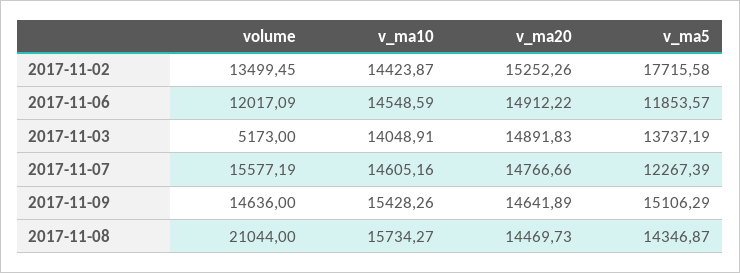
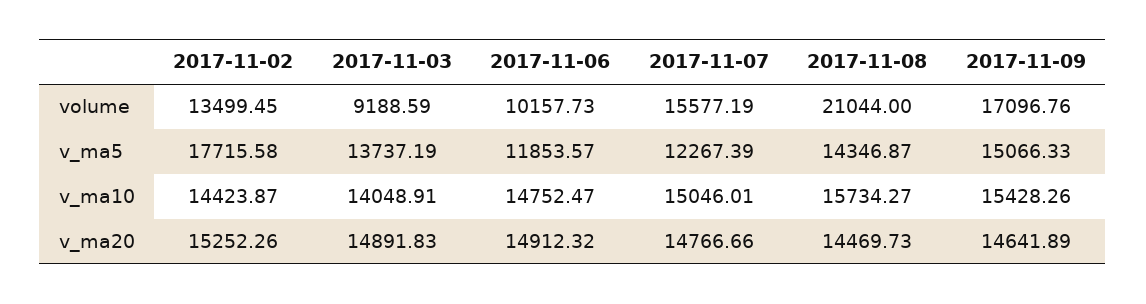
volume, 2017-11-06: 12017.09 -> 10157.73
v_ma10, 2017-11-06: 14548.59 -> 14752.47
v_ma20, 2017-11-06: 14912.22 -> 14912.32
volume, 2017-11-03: 5173 -> 9188.59
v_ma10, 2017-11-07: 14605.16 -> 15046.01
volume, 2017-11-09: 14636 -> 17096.76
v_ma5, 2017-11-09: 15106.29 -> 15066.33

